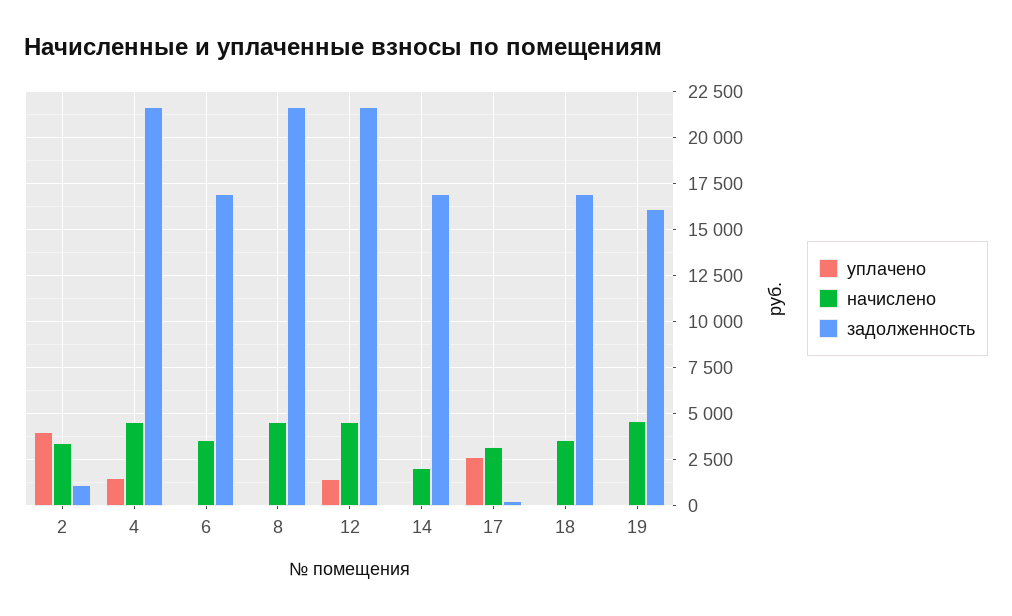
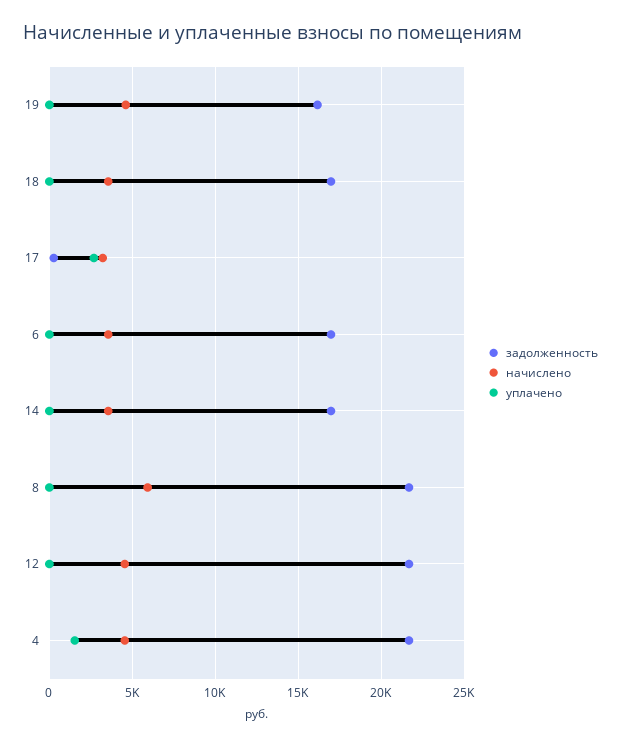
уплачено, 2: 4000 -> none
начислено, 2: 3500 -> none
задолженность, 2: 1000 -> none
начислено, 8: 4500 -> 6000
уплачено, 12: 1500 -> 0
начислено, 14: 2000 -> 3500

